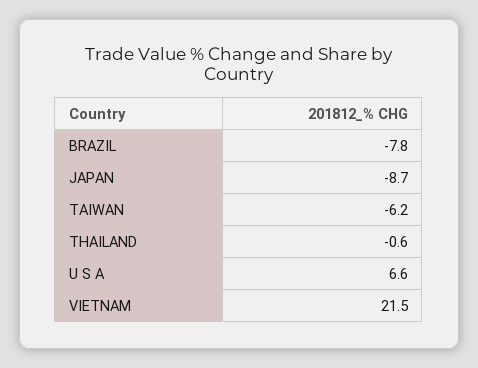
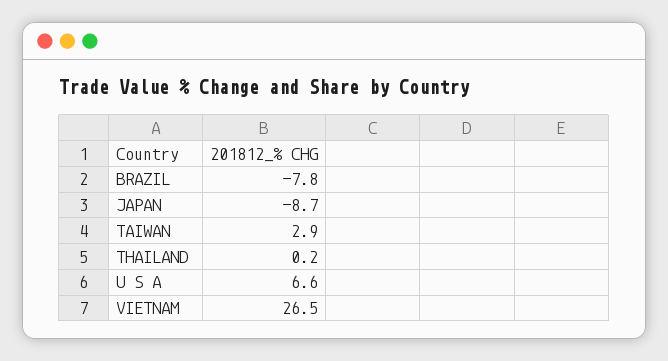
TAIWAN: -6.2 -> 2.9
THAILAND: -0.6 -> 0.2
VIETNAM: 21.5 -> 26.5

